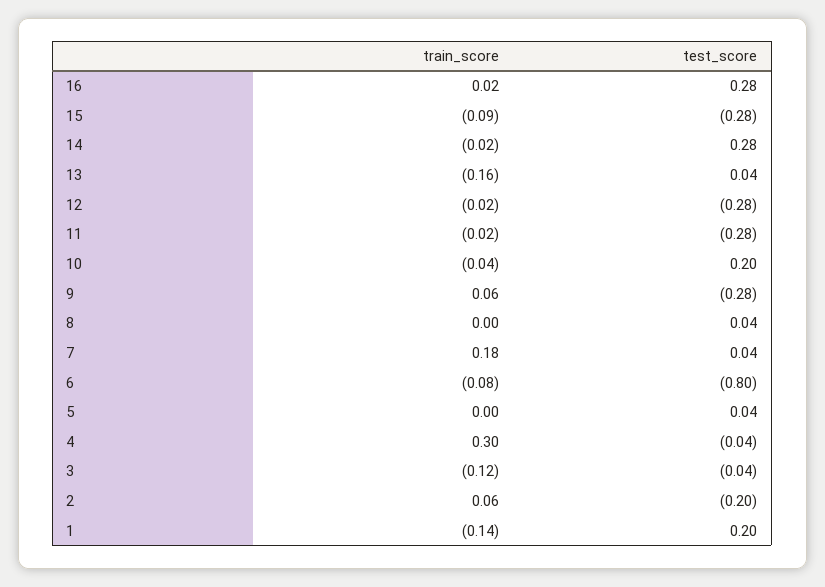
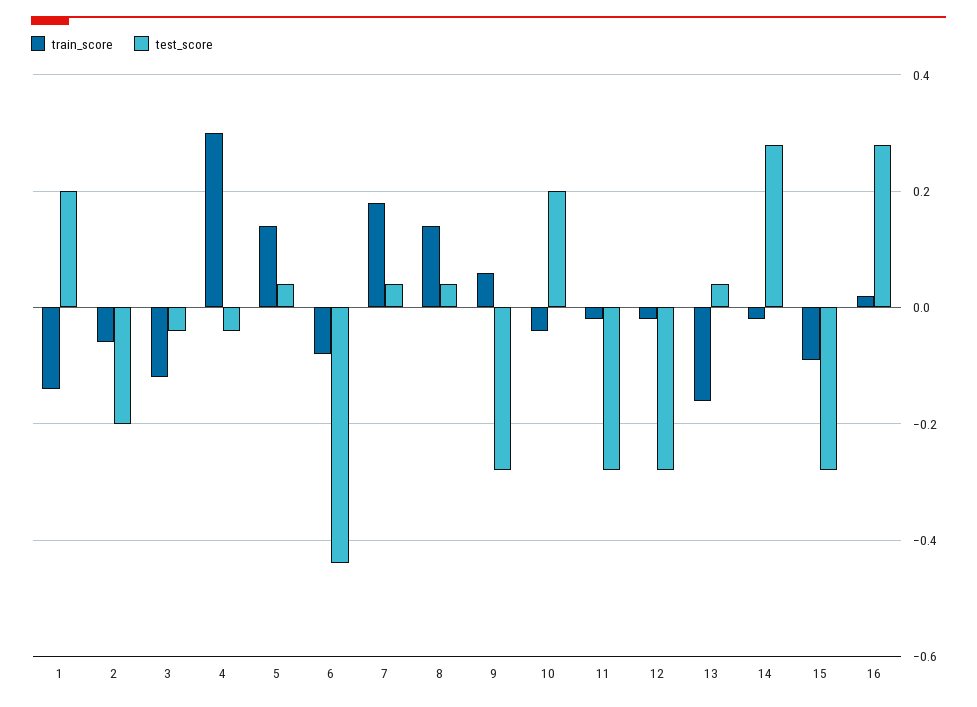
train_score, 8: 0 -> 0.15
test_score, 6: -0.8 -> -0.45
train_score, 5: 0 -> 0.15
train_score, 2: 0.06 -> -0.05

